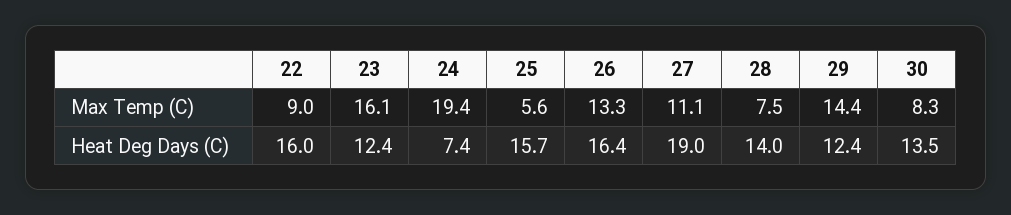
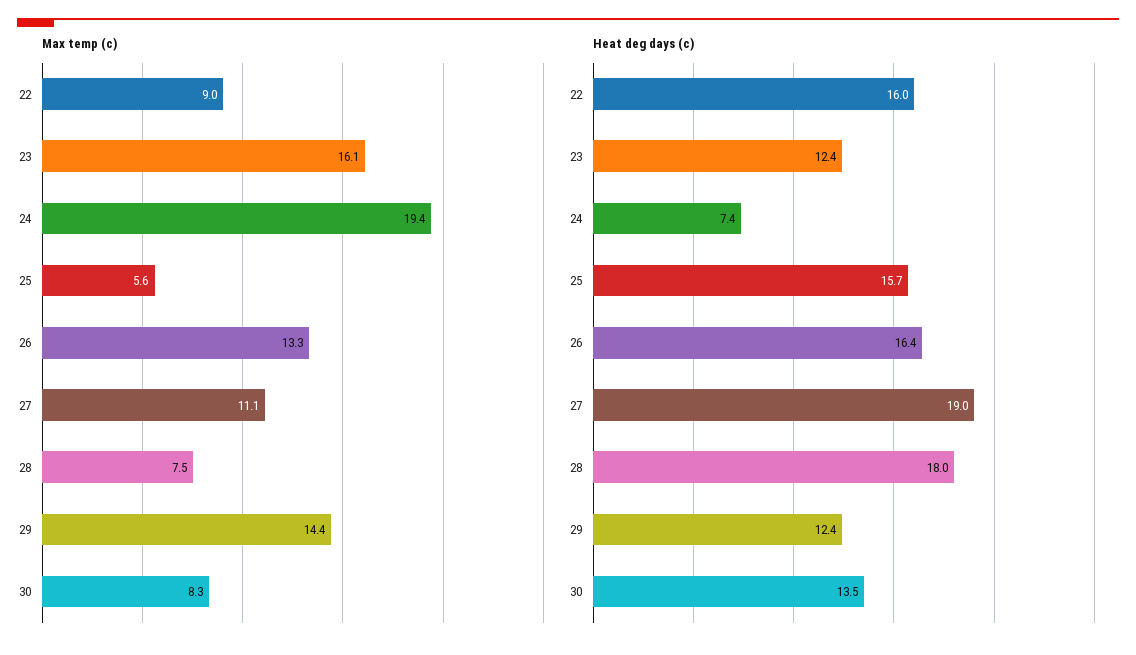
Heat Deg Days (C), 28: 14 -> 18

